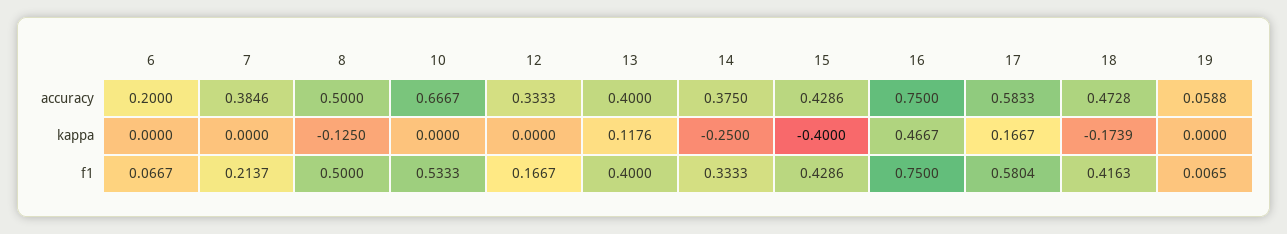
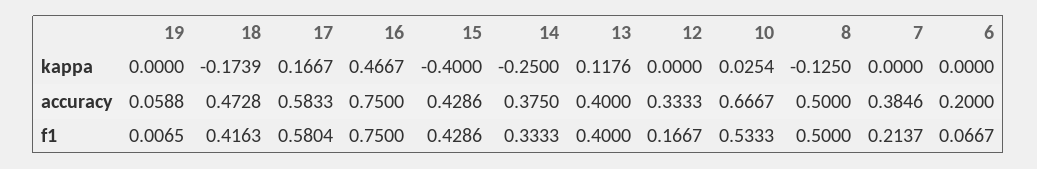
10, kappa: 0 -> 0.0254

